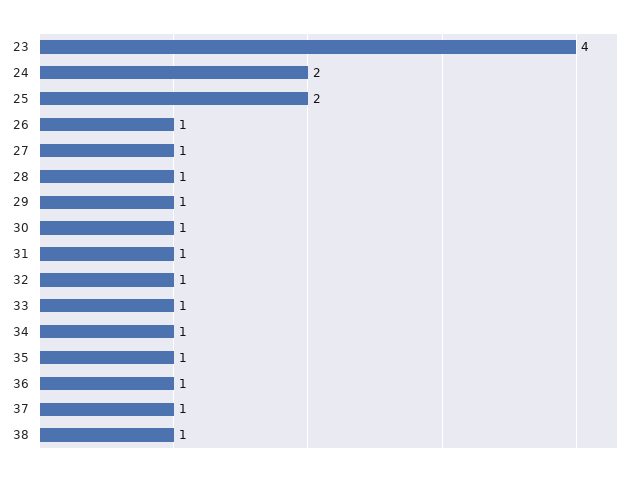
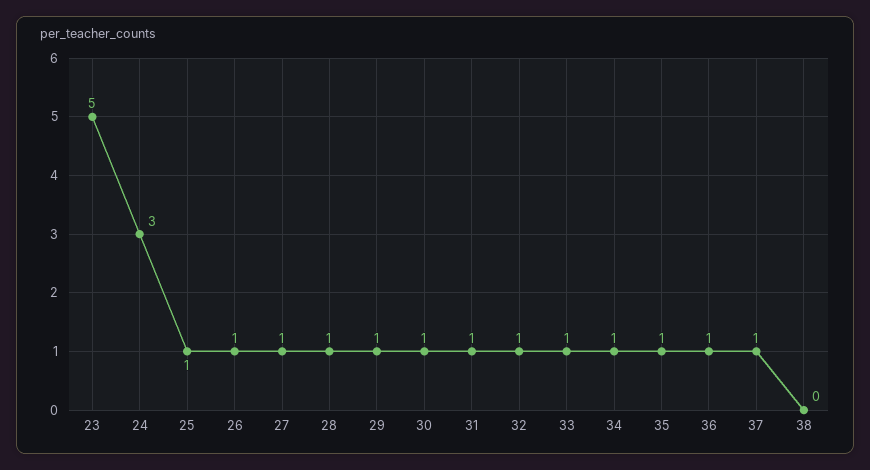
23: 4 -> 5
24: 2 -> 3
25: 2 -> 1
38: 1 -> 0

